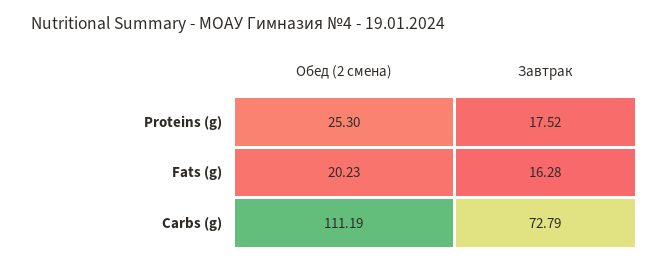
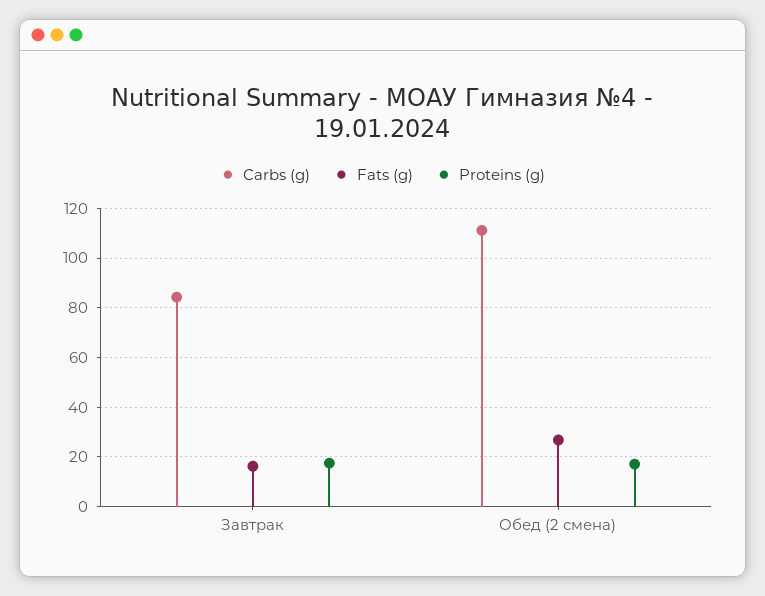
Proteins (g), Обед (2 смена): 25.3 -> 17.5
Fats (g), Обед (2 смена): 20.23 -> 27.5
Carbs (g), Завтрак: 72.79 -> 85

